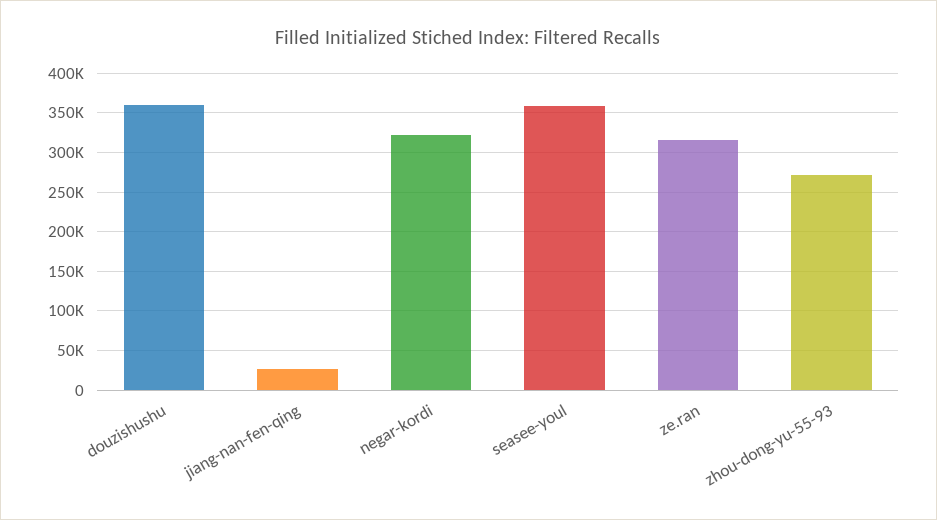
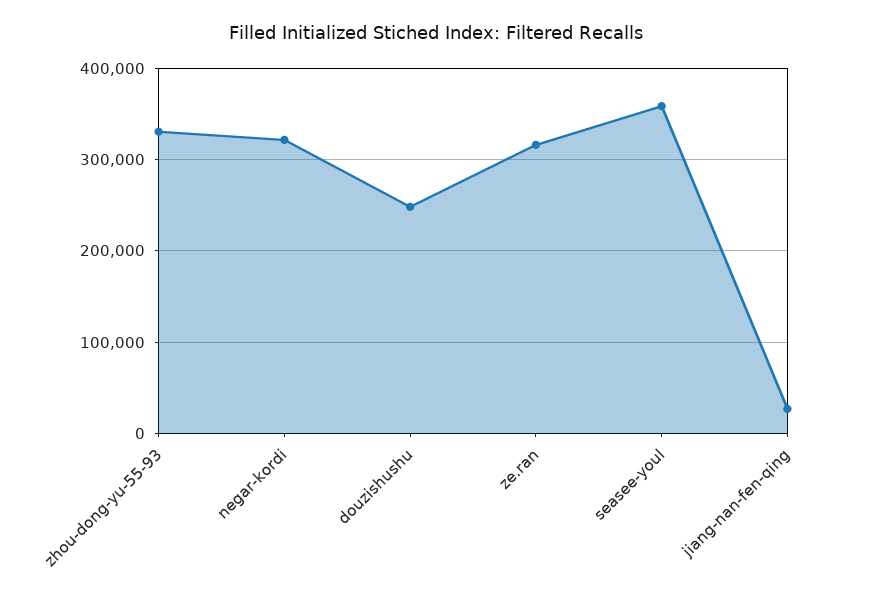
douzishushu: 360000 -> 250000
zhou-dong-yu-55-93: 270000 -> 330000

